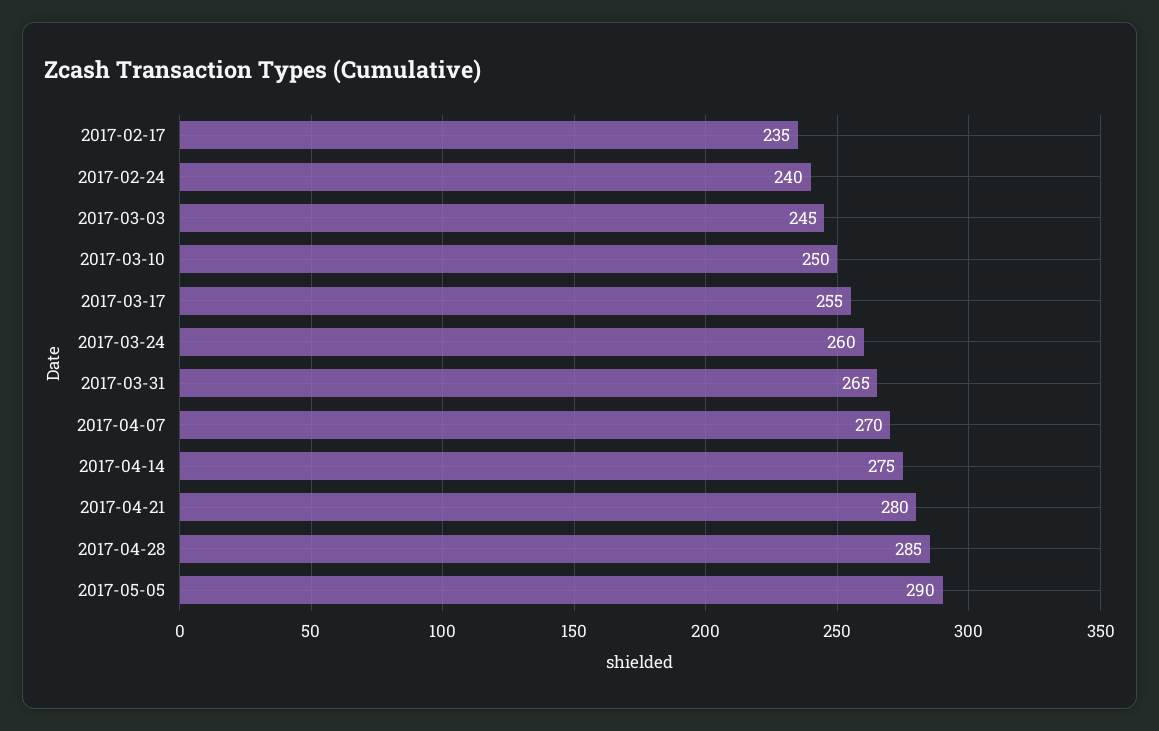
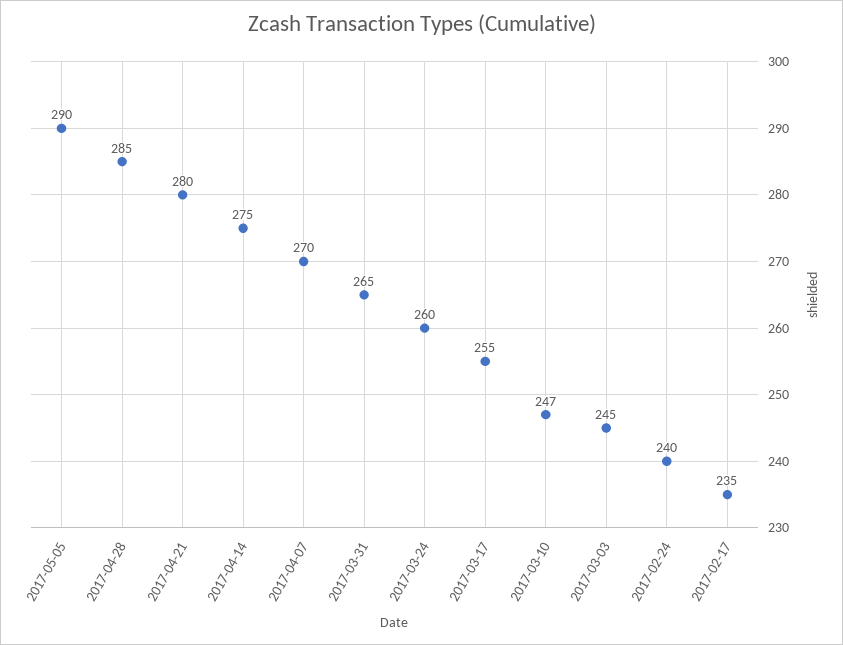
2017-03-10: 250 -> 247

